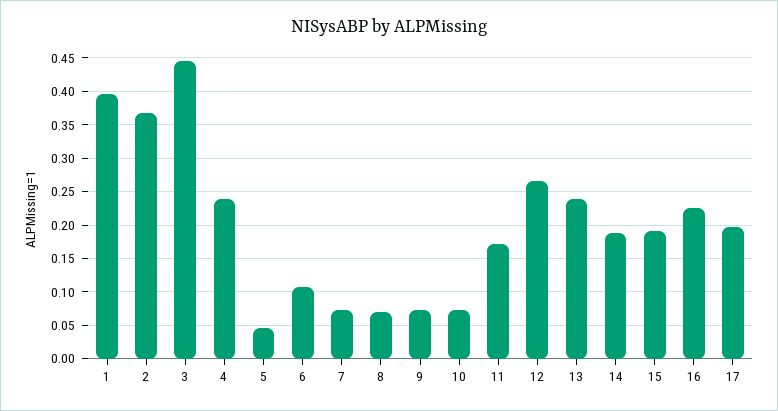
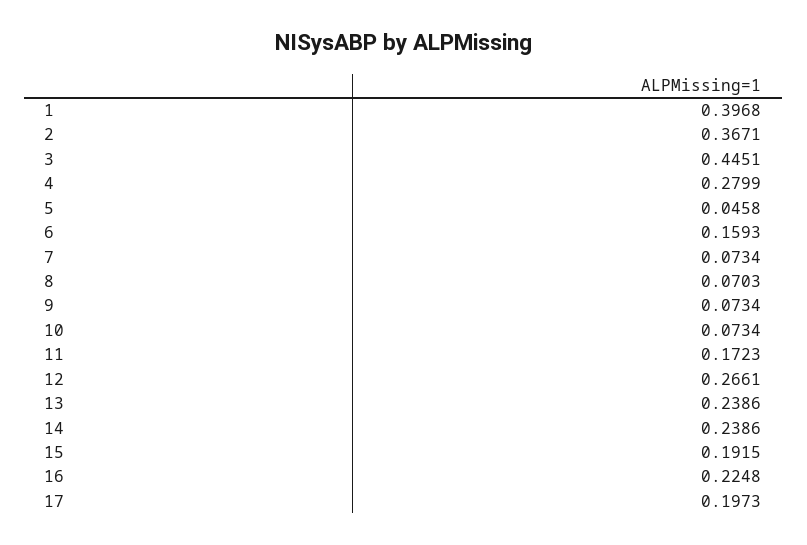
4: 0.24 -> 0.2799
6: 0.11 -> 0.1593
14: 0.19 -> 0.2386

